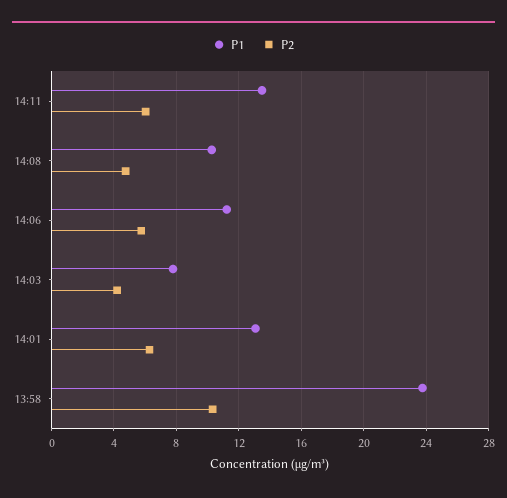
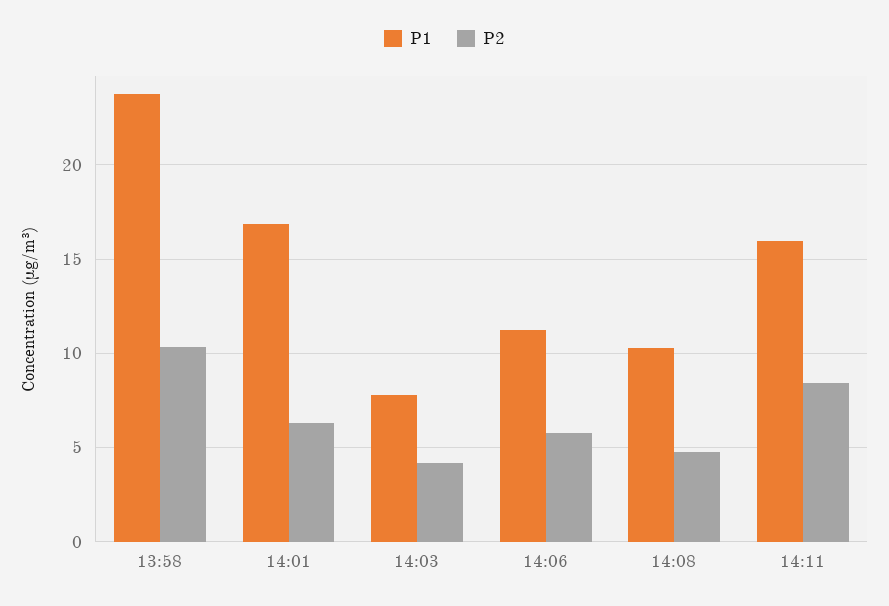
P1, 14:11: 13.5 -> 16
P2, 14:11: 6 -> 8.5
P1, 14:01: 13 -> 17

